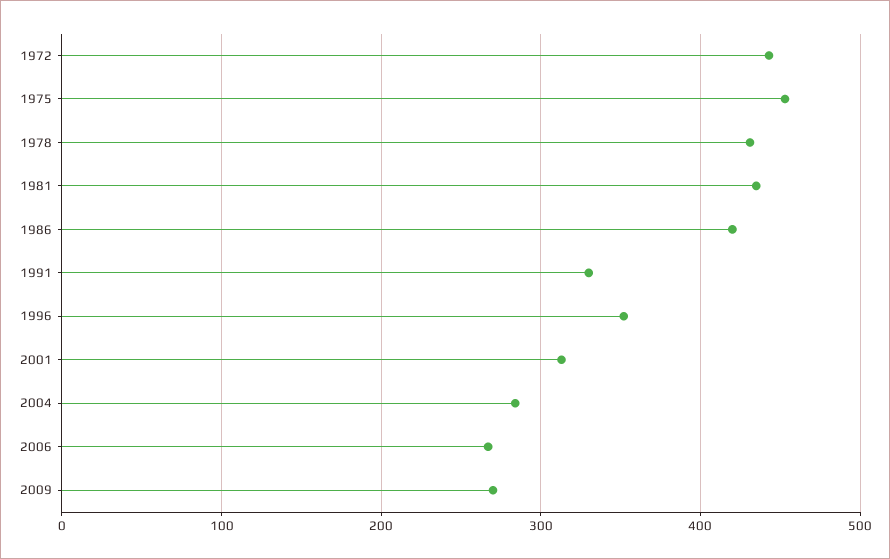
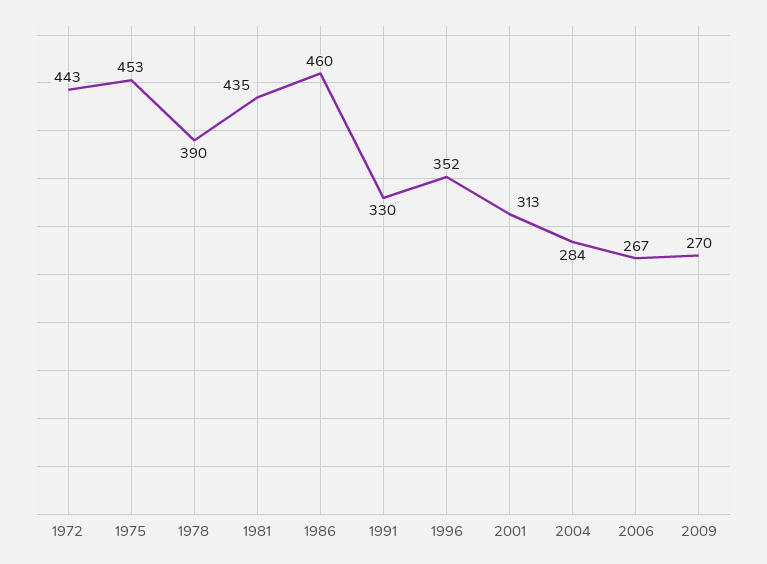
1978: 430 -> 390
1986: 420 -> 460

